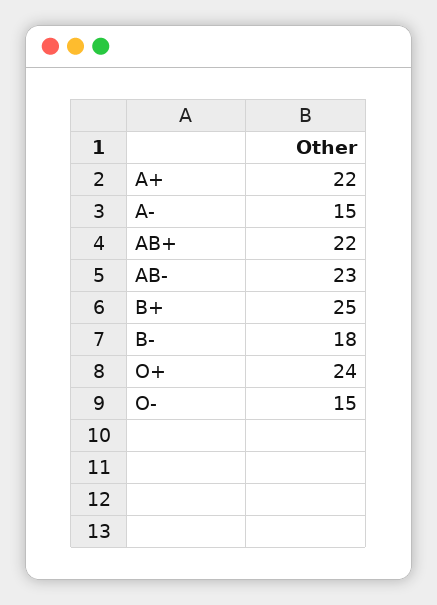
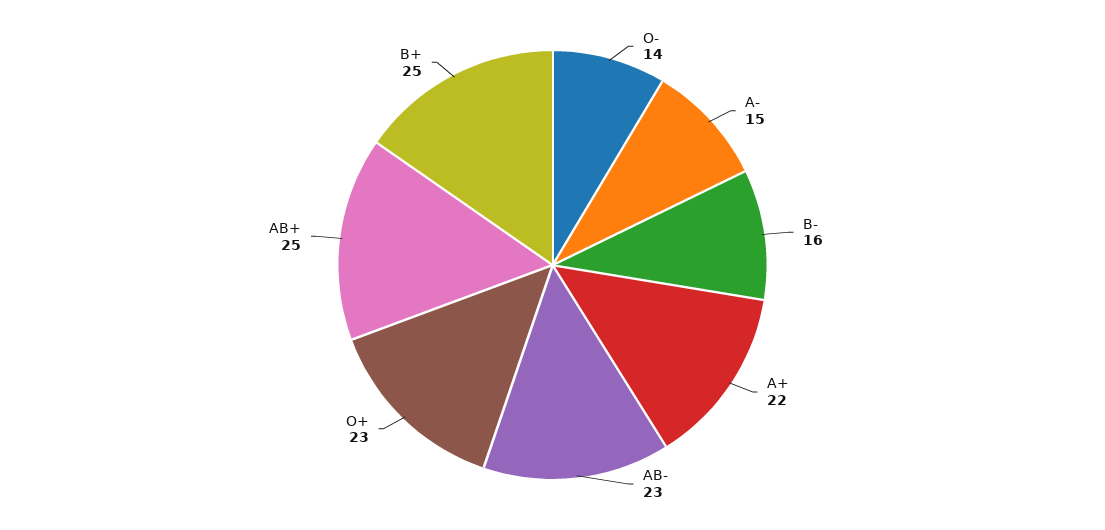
AB+: 22 -> 25
B-: 18 -> 16
O+: 24 -> 23
O-: 15 -> 14

